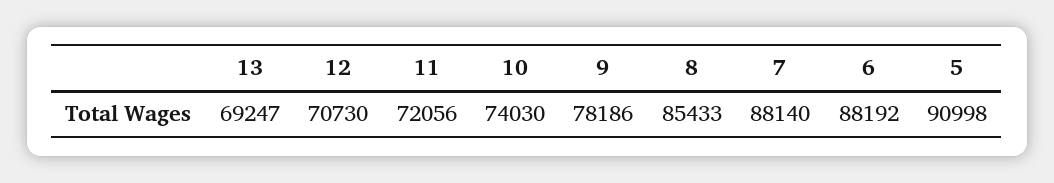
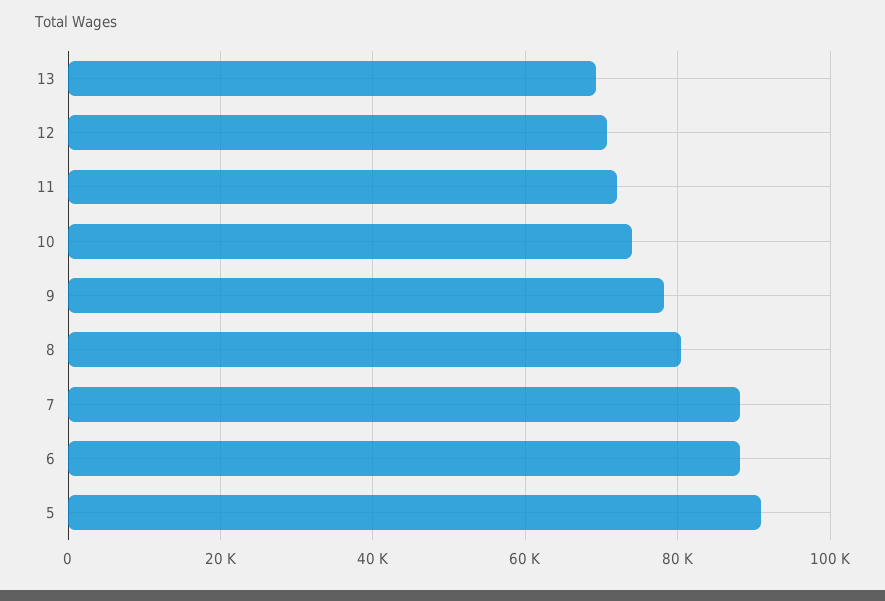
8: 85433 -> 80000

